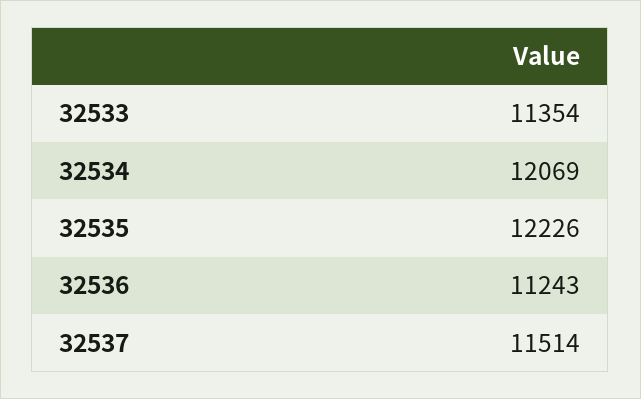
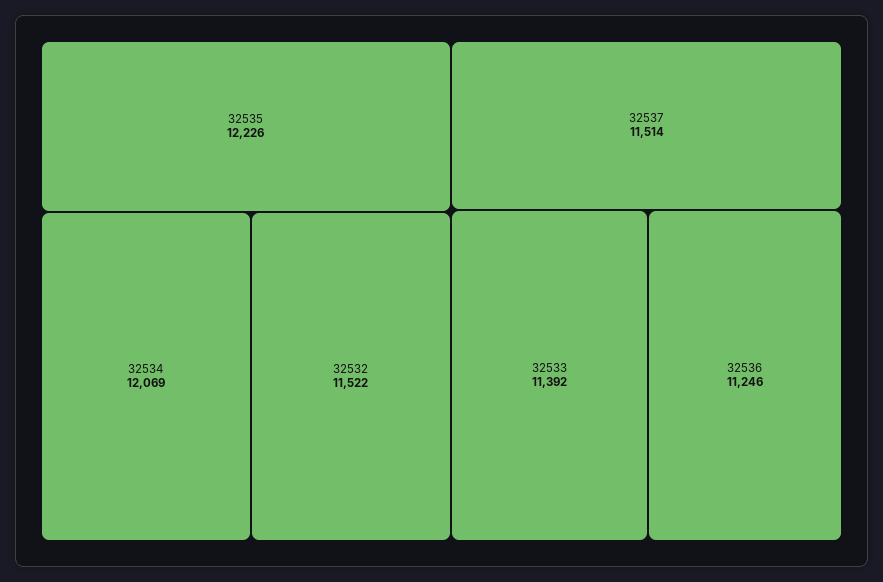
32533: 11354 -> 11392
32536: 11243 -> 11246
32532: none -> 11522

